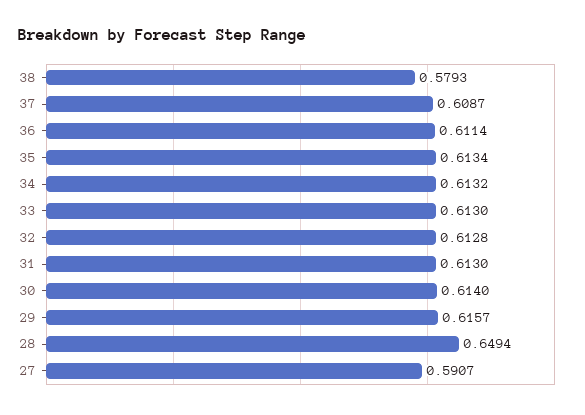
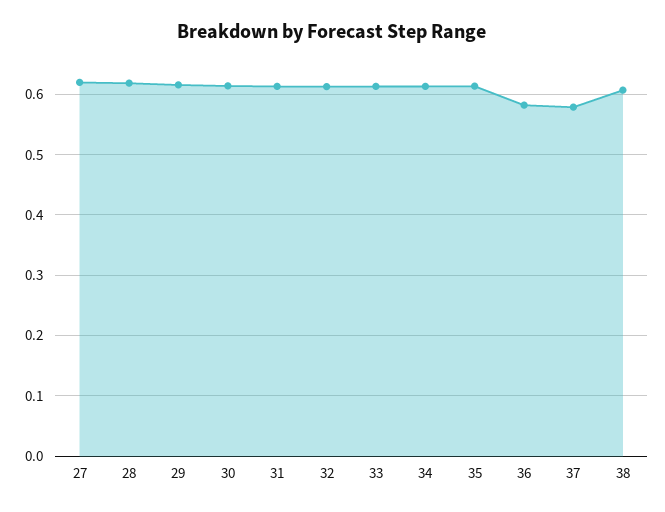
38: 0.5793 -> 0.61
37: 0.6087 -> 0.58
36: 0.6114 -> 0.58
28: 0.6494 -> 0.62
27: 0.5907 -> 0.62

